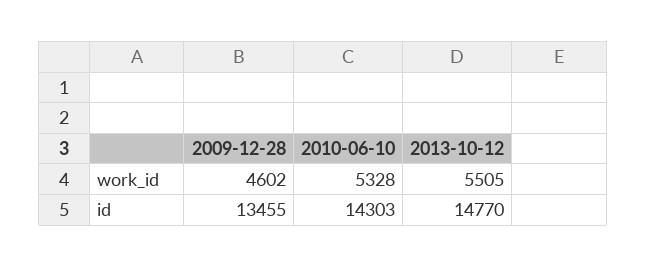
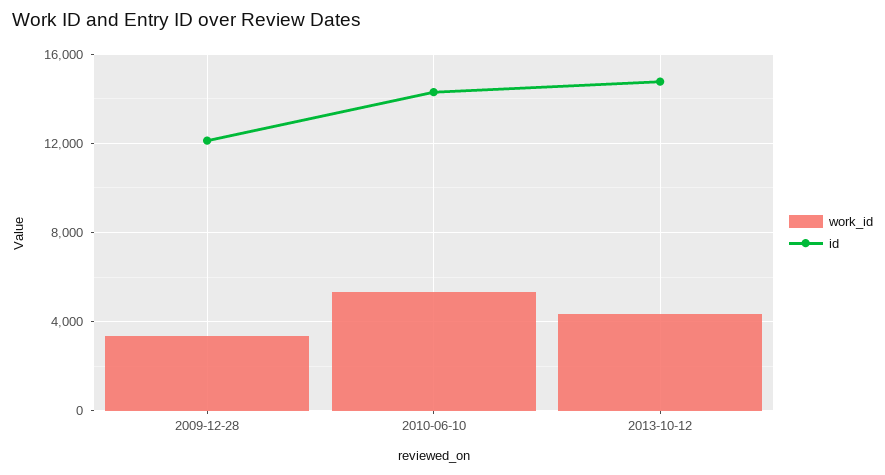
work_id, 2009-12-28: 4602 -> 3500
work_id, 2013-10-12: 5505 -> 4500
id, 2009-12-28: 13455 -> 12000

